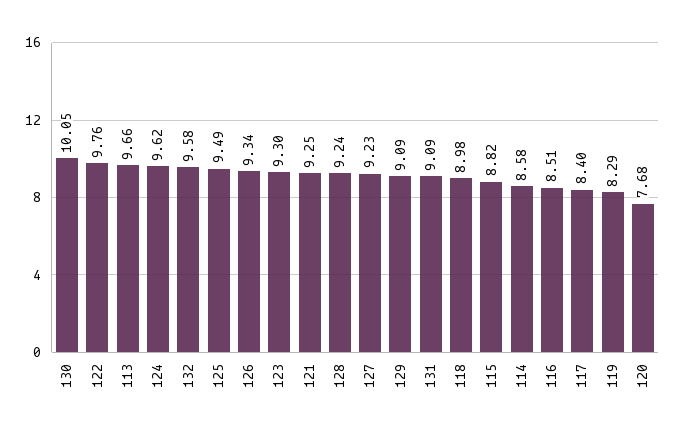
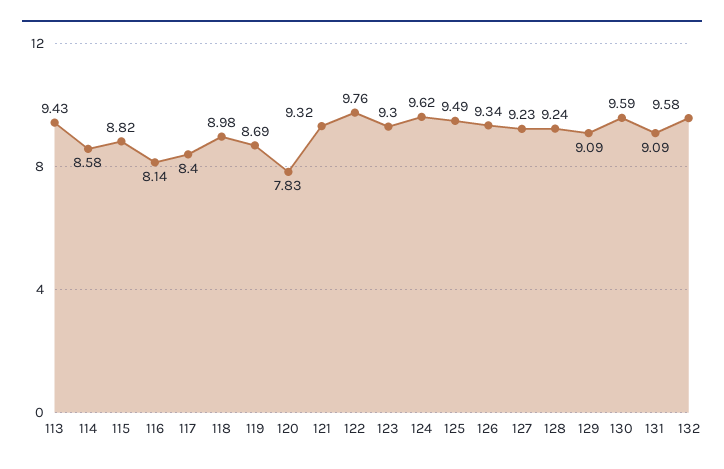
130: 10.05 -> 9.59
113: 9.66 -> 9.43
121: 9.25 -> 9.32
116: 8.51 -> 8.14
119: 8.29 -> 8.69
120: 7.68 -> 7.83

